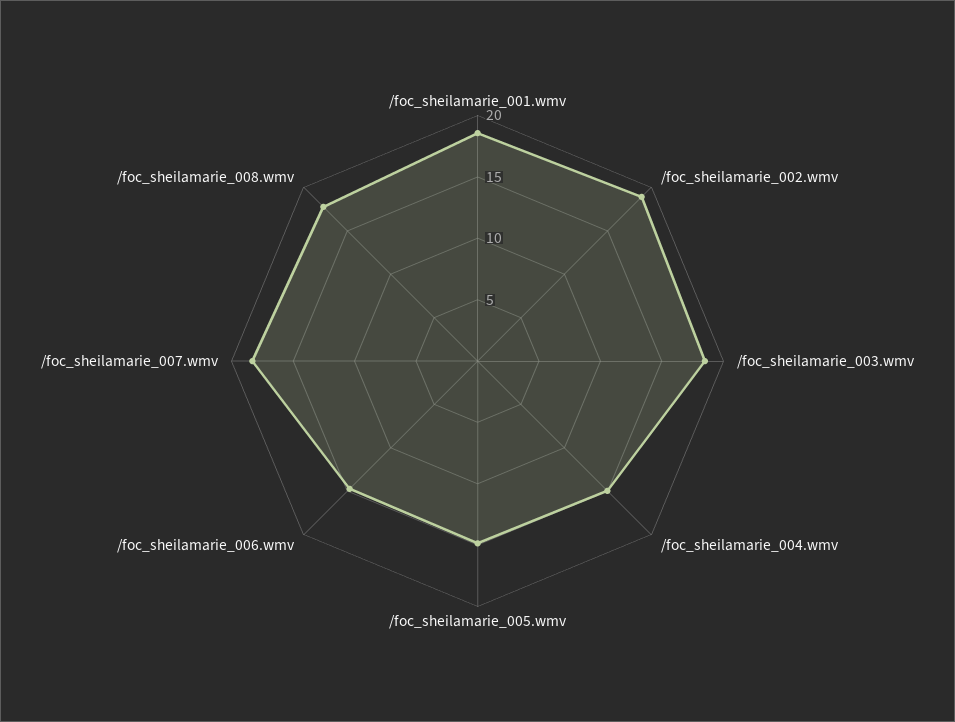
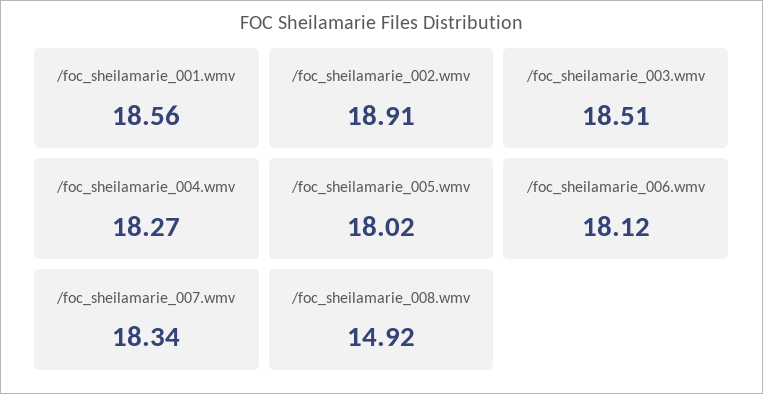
/foc_sheilamarie_004.wmv: 15 -> 18.27
/foc_sheilamarie_005.wmv: 15 -> 18.02
/foc_sheilamarie_006.wmv: 15 -> 18.12
/foc_sheilamarie_008.wmv: 18 -> 14.92

